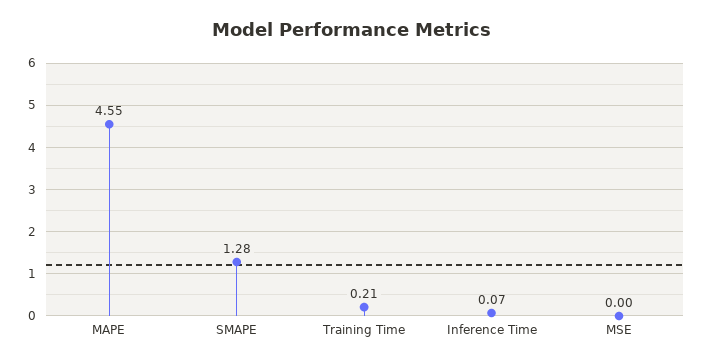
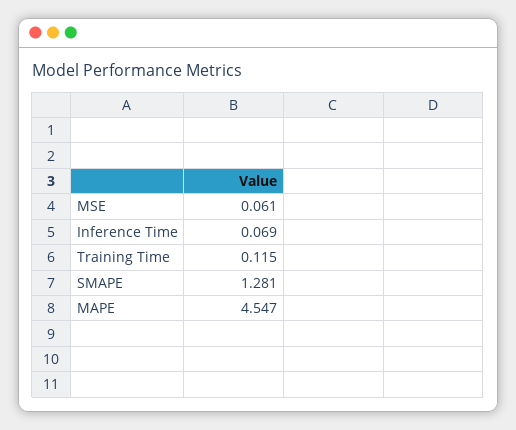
Training Time: 0.21 -> 0.115
MSE: 0 -> 0.061

